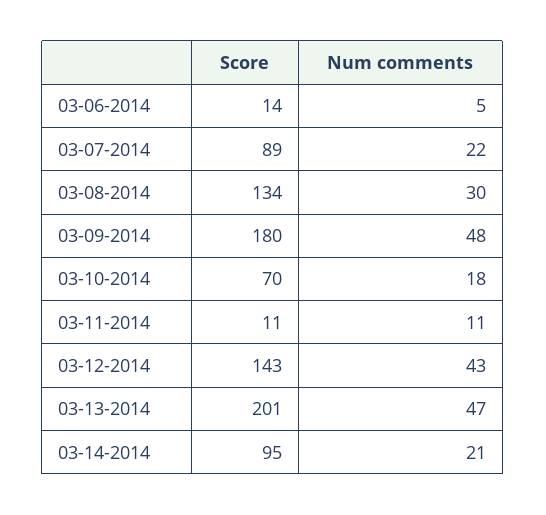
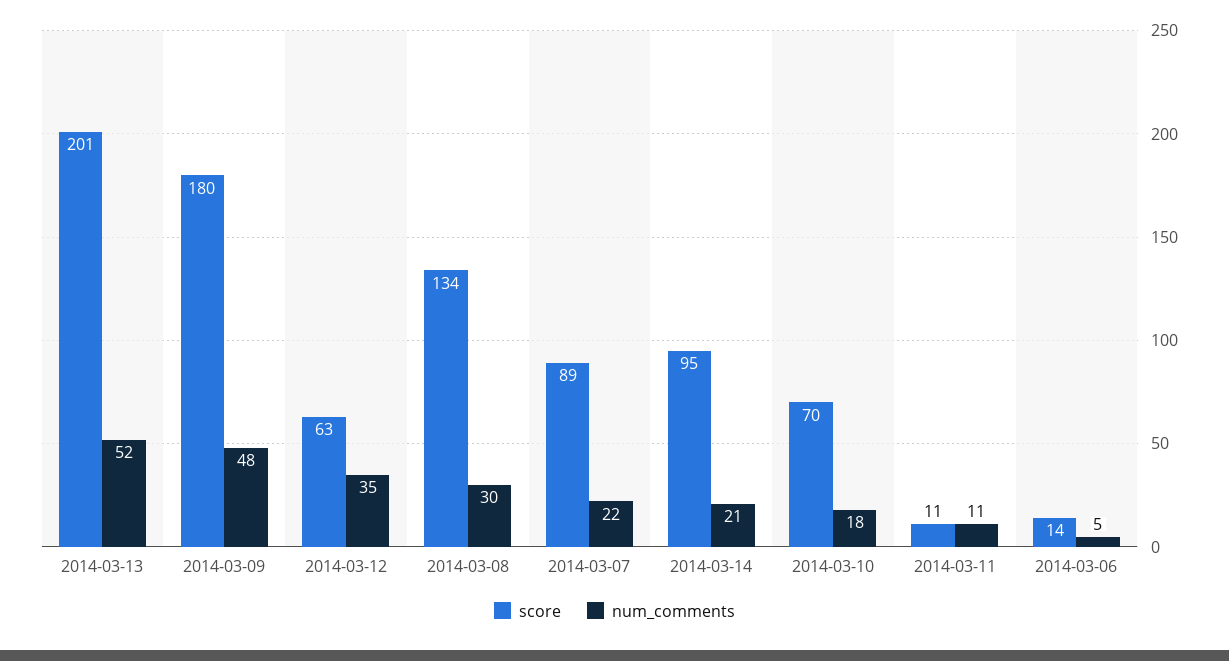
Score, 03-12-2014: 143 -> 63
Num comments, 03-12-2014: 43 -> 35
Num comments, 03-13-2014: 47 -> 52

